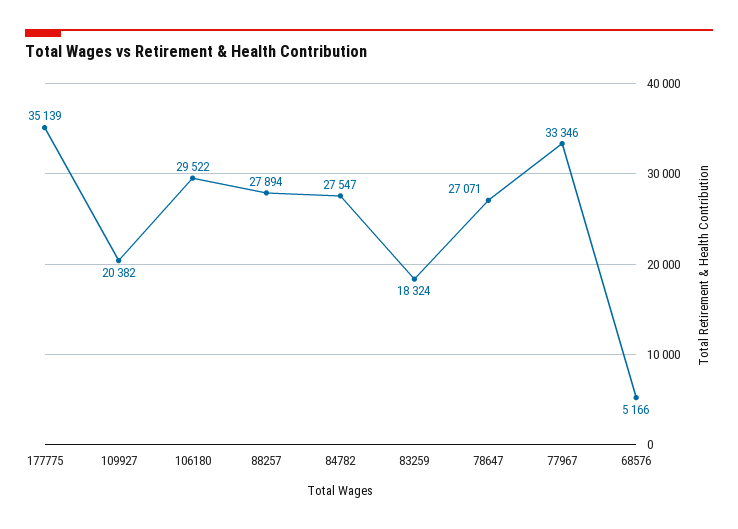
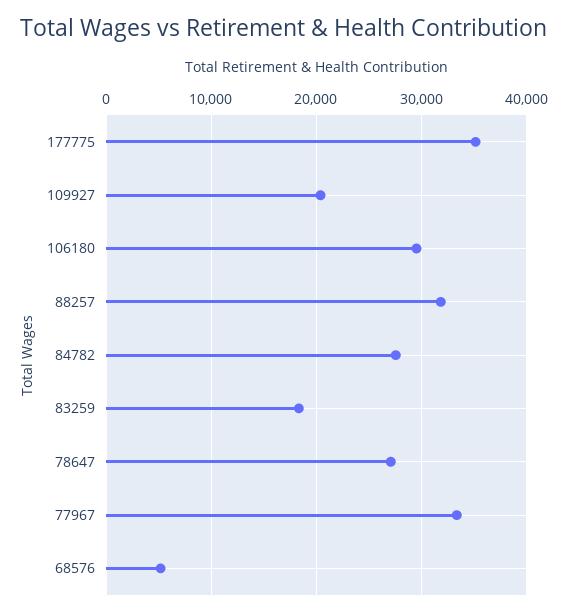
88257: 27894 -> 32000

